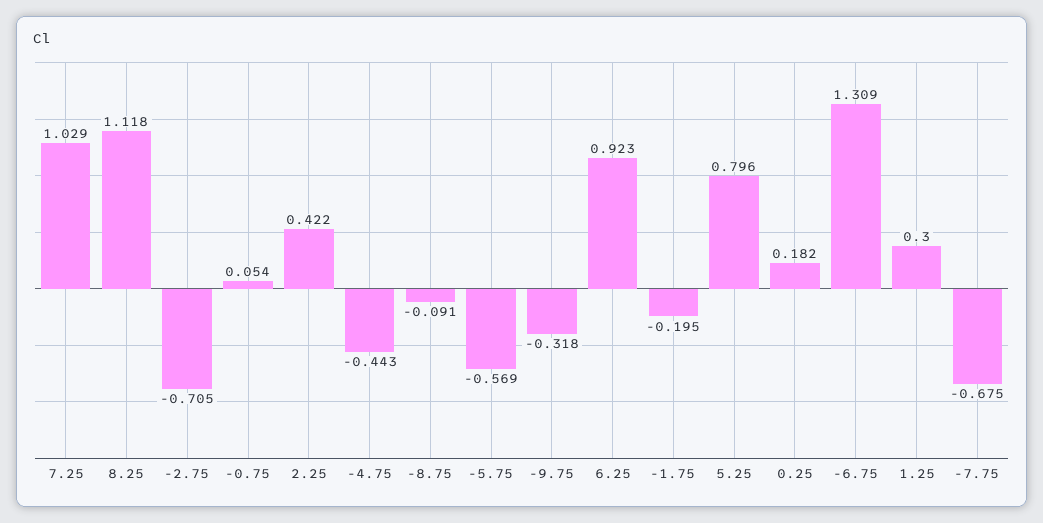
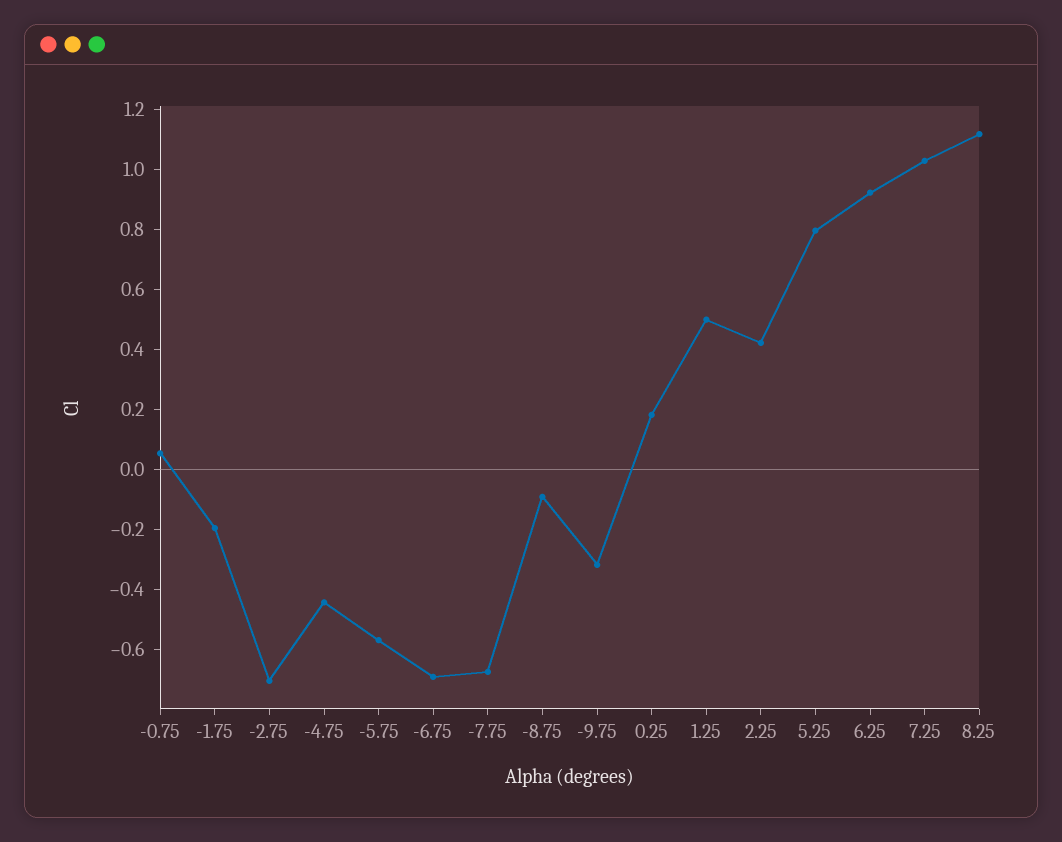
-6.75: 1.309 -> -0.7
1.25: 0.3 -> 0.5

